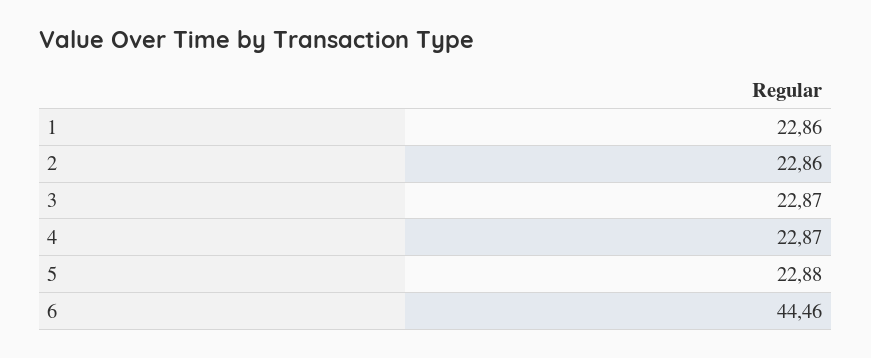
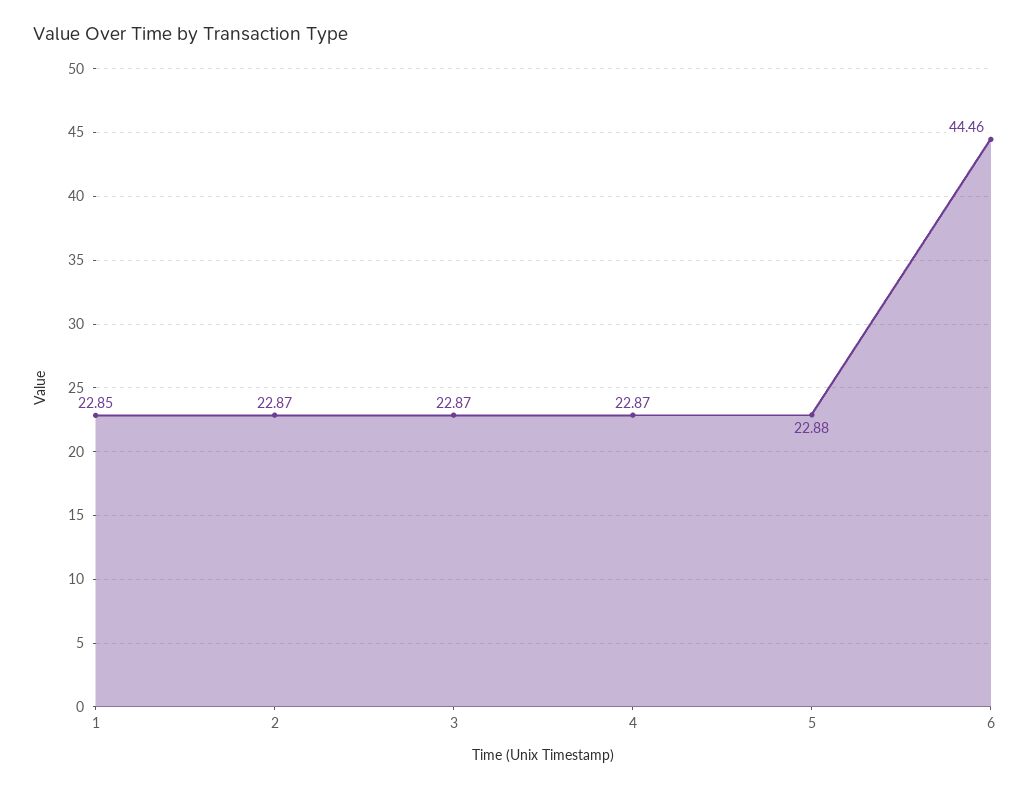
1: 22.86 -> 22.85
2: 22.86 -> 22.87

